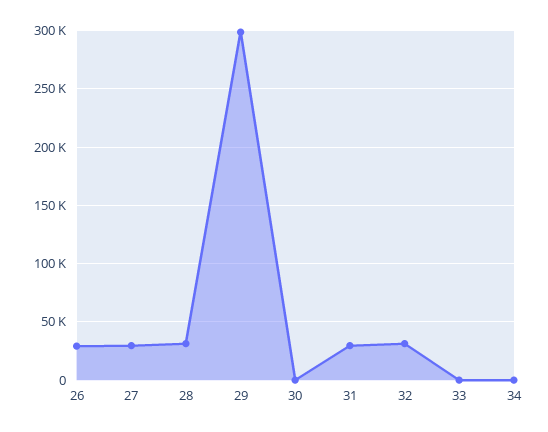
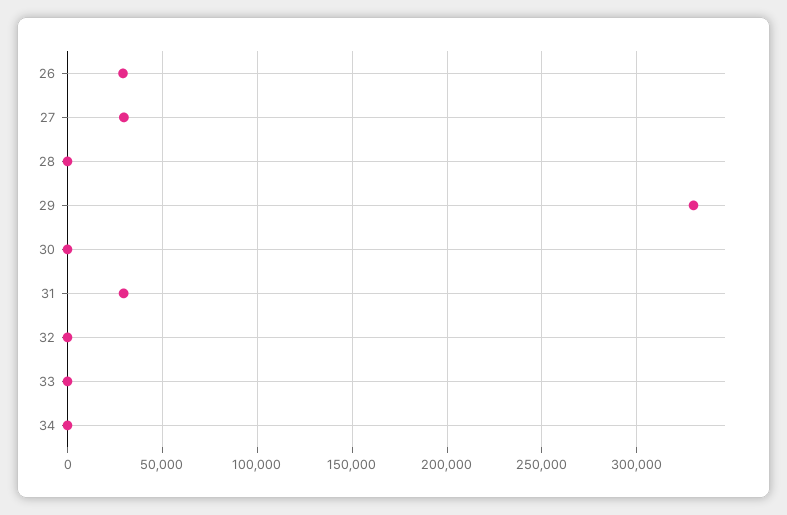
28: 30000 -> 0
29: 300000 -> 330000
32: 30000 -> 0

